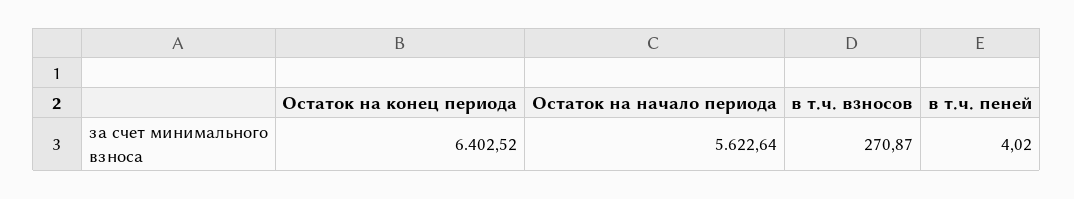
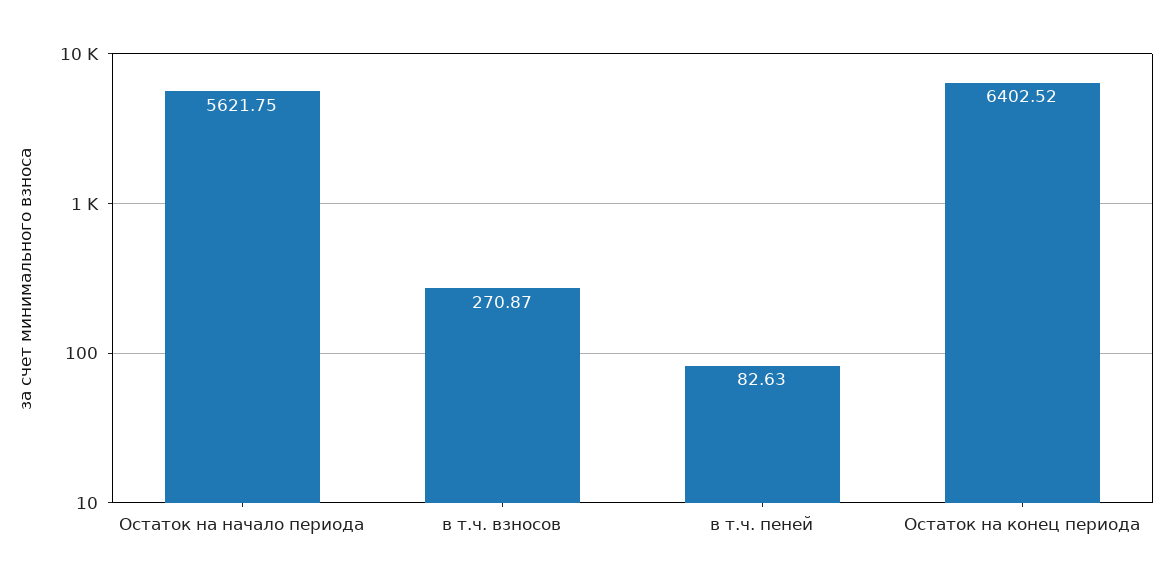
Остаток на начало периода: 5622.64 -> 5621.75
в т.ч. пеней: 4.02 -> 82.63

